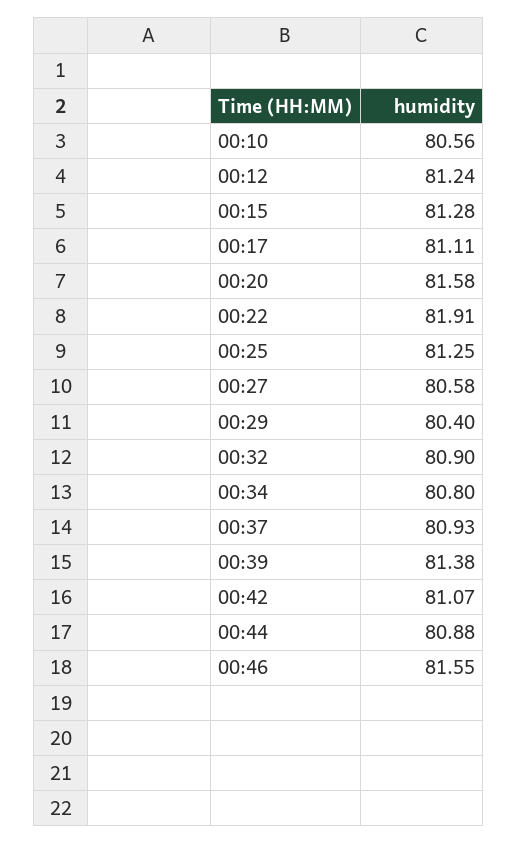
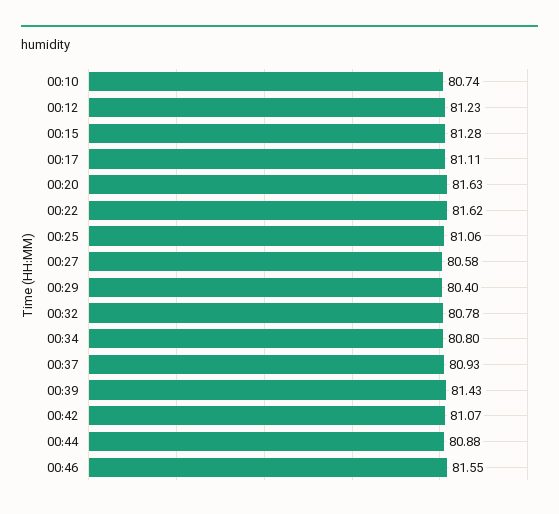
00:10: 80.56 -> 80.74
00:12: 81.24 -> 81.23
00:20: 81.58 -> 81.63
00:22: 81.91 -> 81.62
00:25: 81.25 -> 81.06
00:32: 80.9 -> 80.78
00:39: 81.38 -> 81.43

